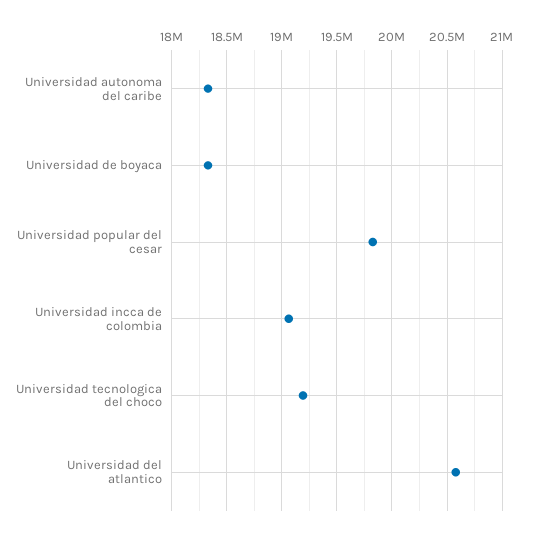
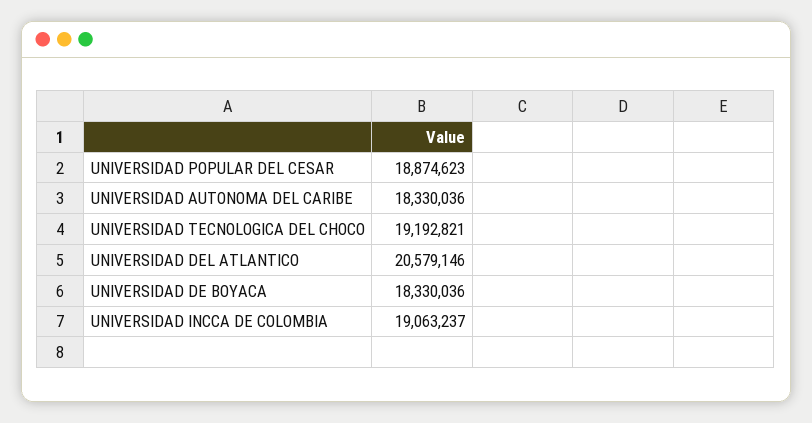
Universidad popular del cesar: 19800000 -> 18874623

